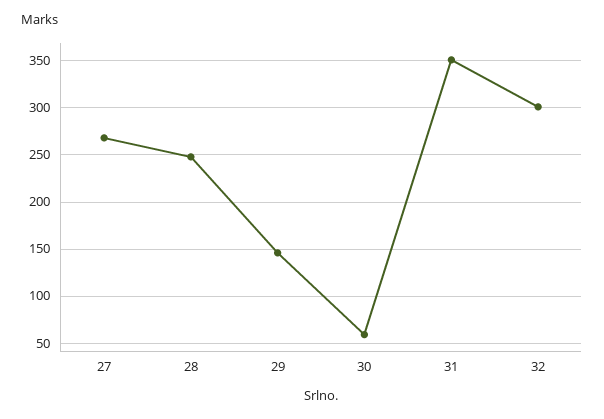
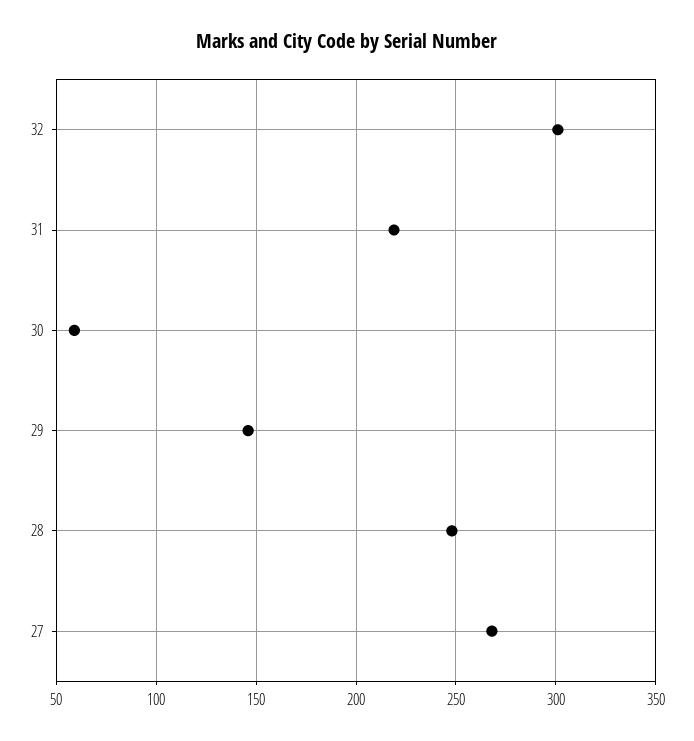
31: 350 -> 220

